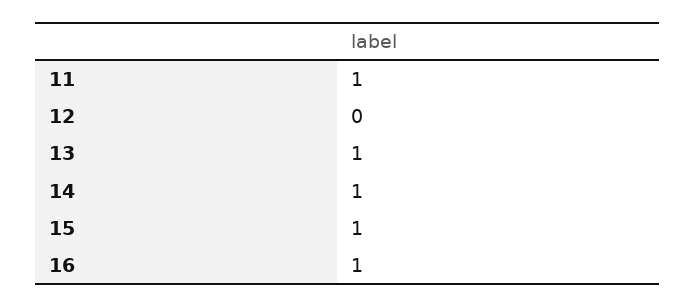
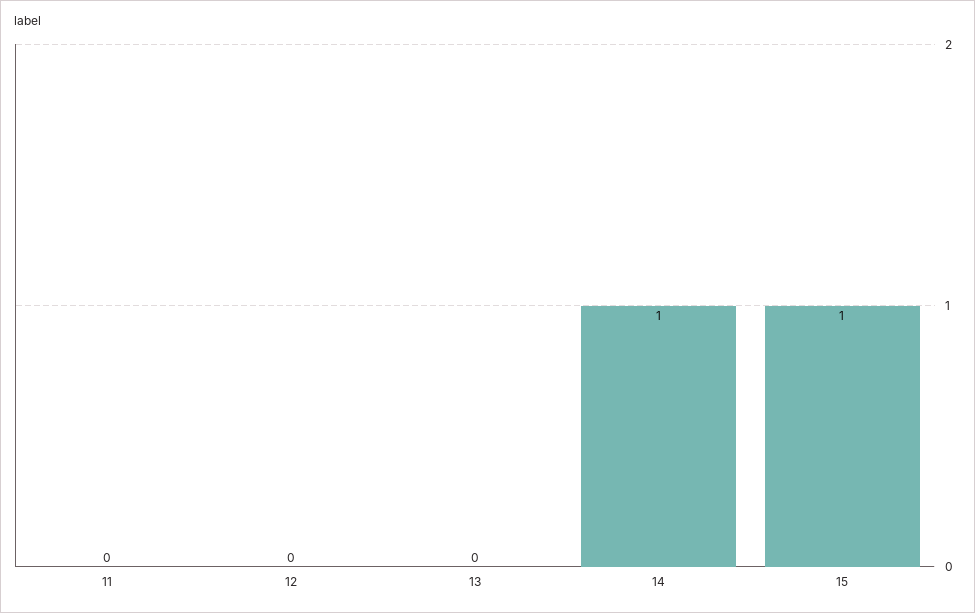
11: 1 -> 0
13: 1 -> 0
16: 1 -> none

